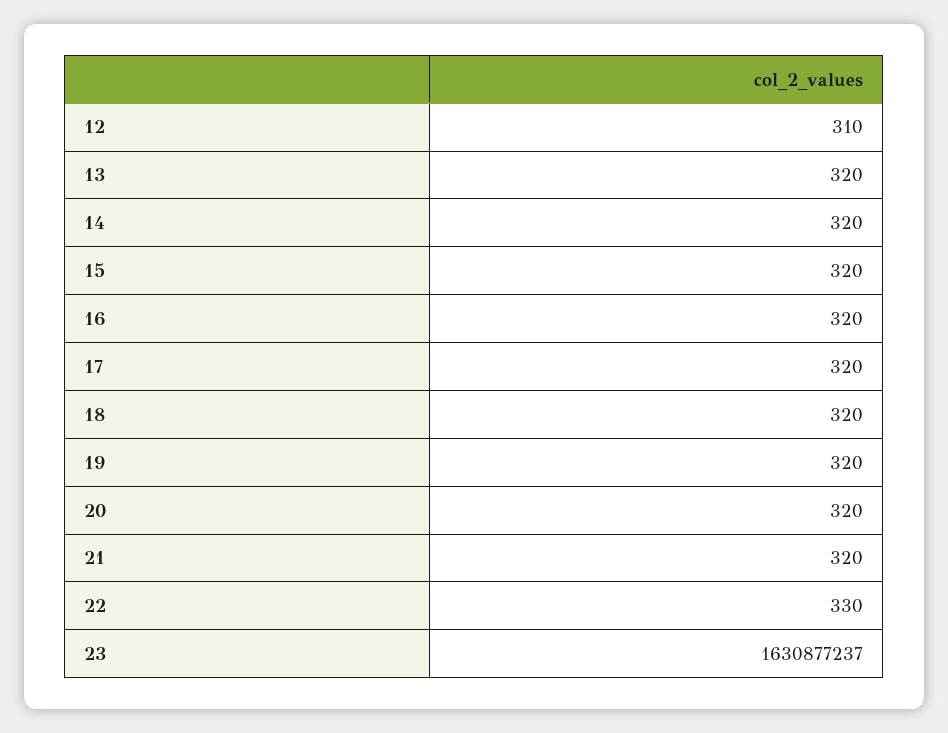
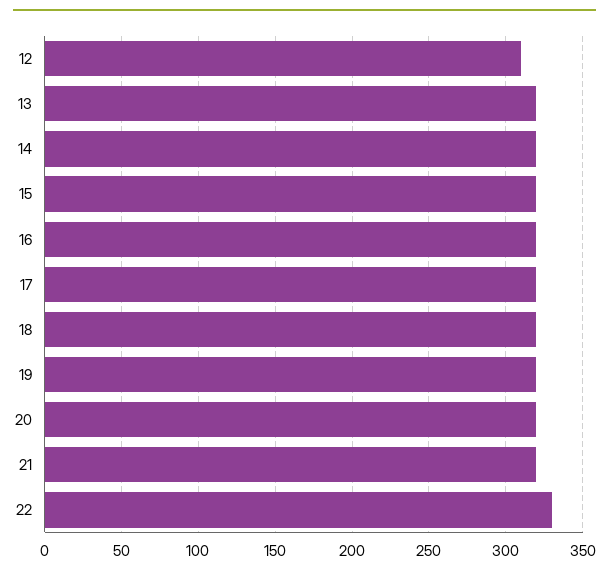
23: 1630877237 -> none

